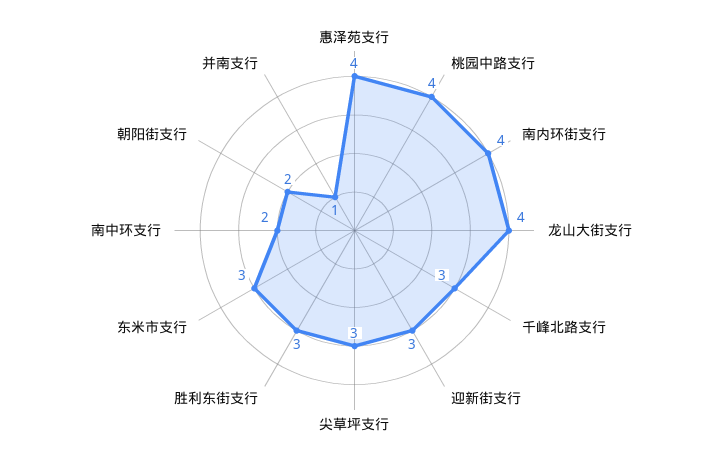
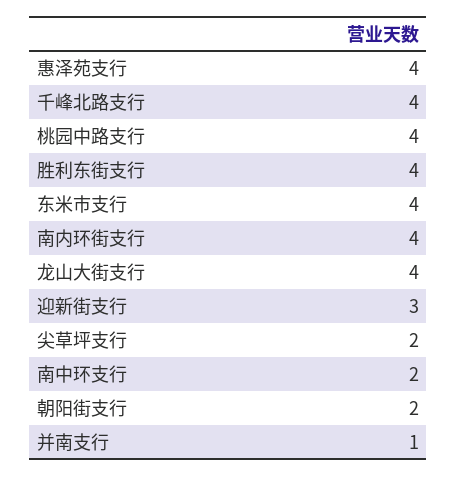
千峰北路支行: 3 -> 4
尖草坪支行: 3 -> 2
胜利东街支行: 3 -> 4
东米市支行: 3 -> 4

